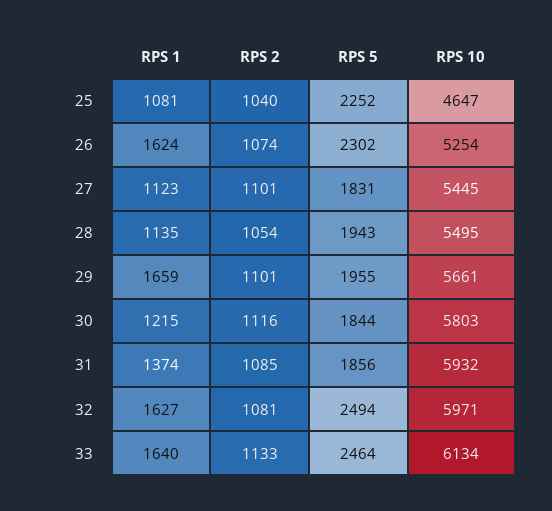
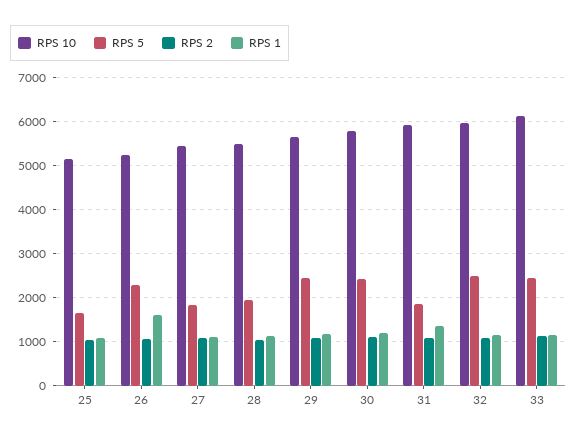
RPS 5, 25: 2252 -> 1600
RPS 10, 25: 4647 -> 5200
RPS 1, 29: 1659 -> 1200
RPS 5, 29: 1955 -> 2400
RPS 5, 30: 1844 -> 2400
RPS 1, 32: 1627 -> 1200
RPS 1, 33: 1640 -> 1200

